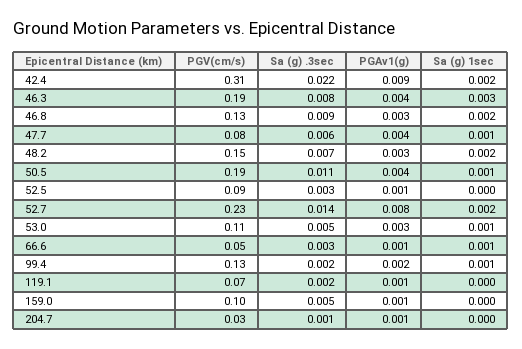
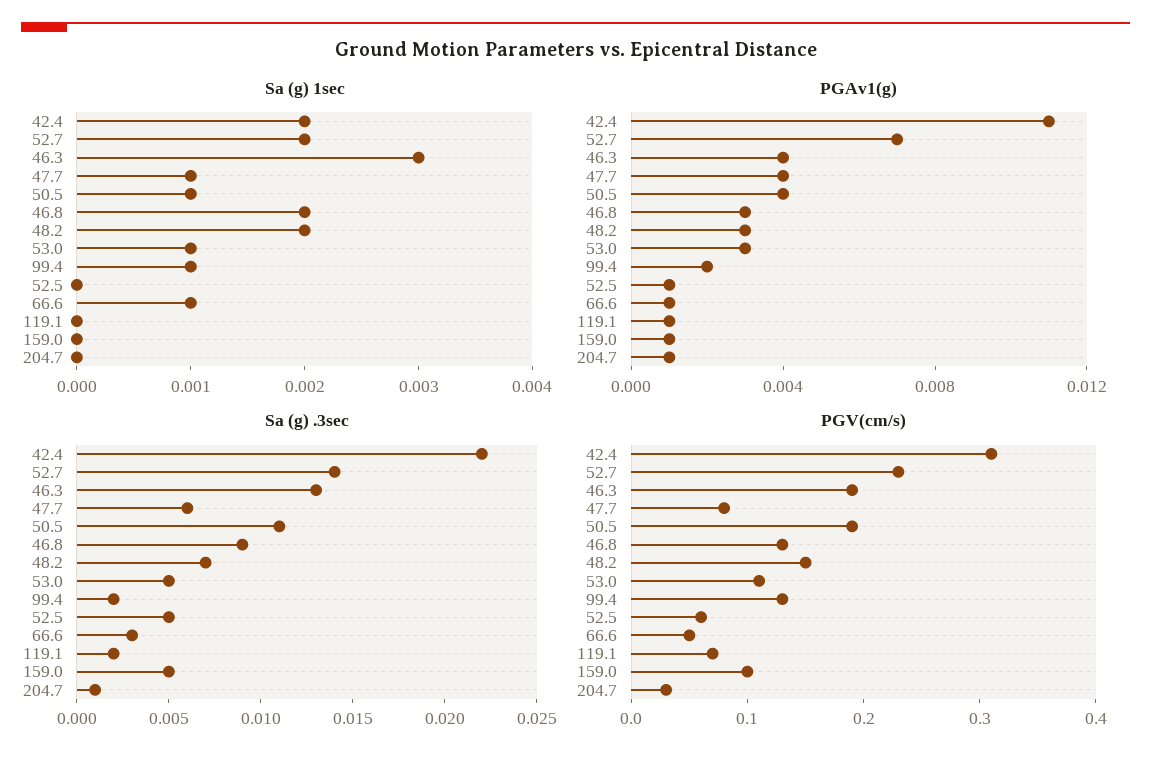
PGAv1(g), 42.4: 0.009 -> 0.011
Sa (g) .3sec, 46.3: 0.008 -> 0.013
PGV(cm/s), 52.5: 0.09 -> 0.06
Sa (g) .3sec, 52.5: 0.003 -> 0.005
PGAv1(g), 52.7: 0.008 -> 0.007

